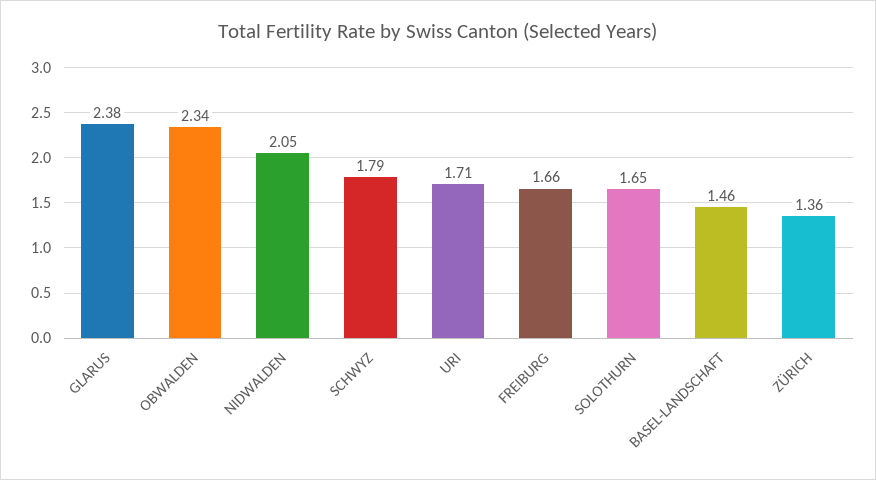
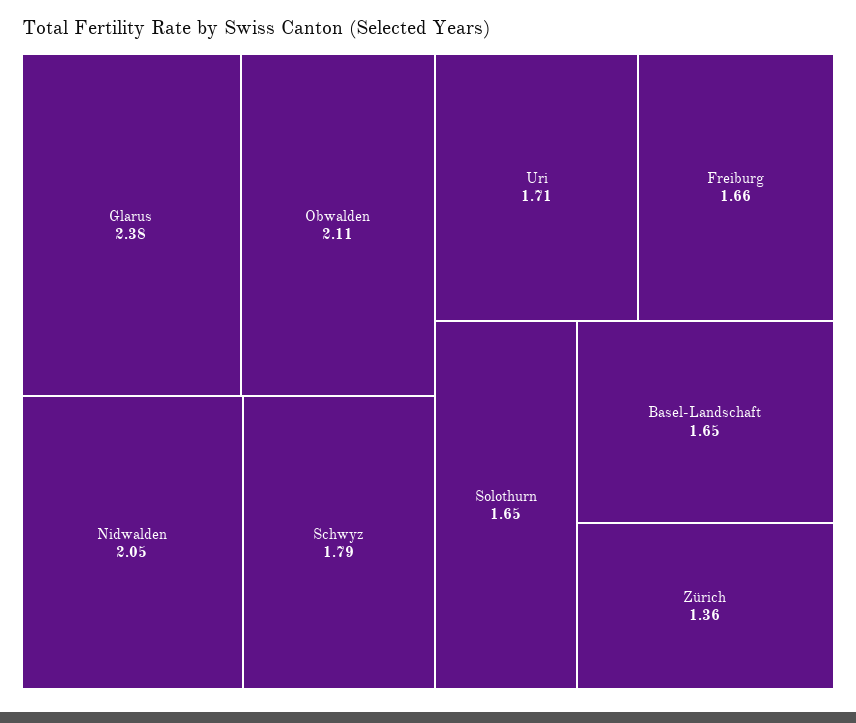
OBWALDEN: 2.34 -> 2.11
BASEL-LANDSCHAFT: 1.46 -> 1.65

